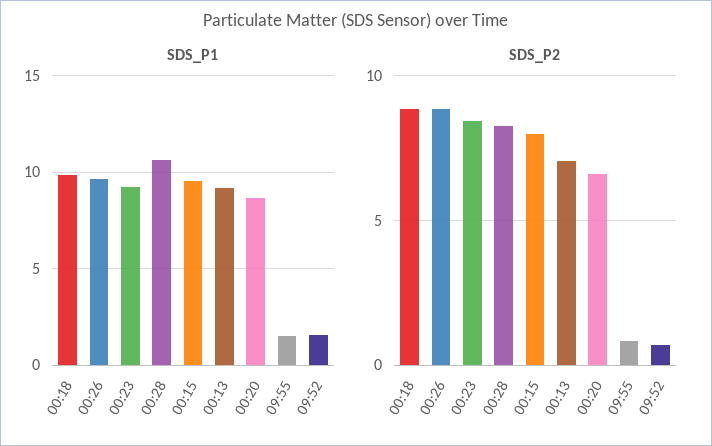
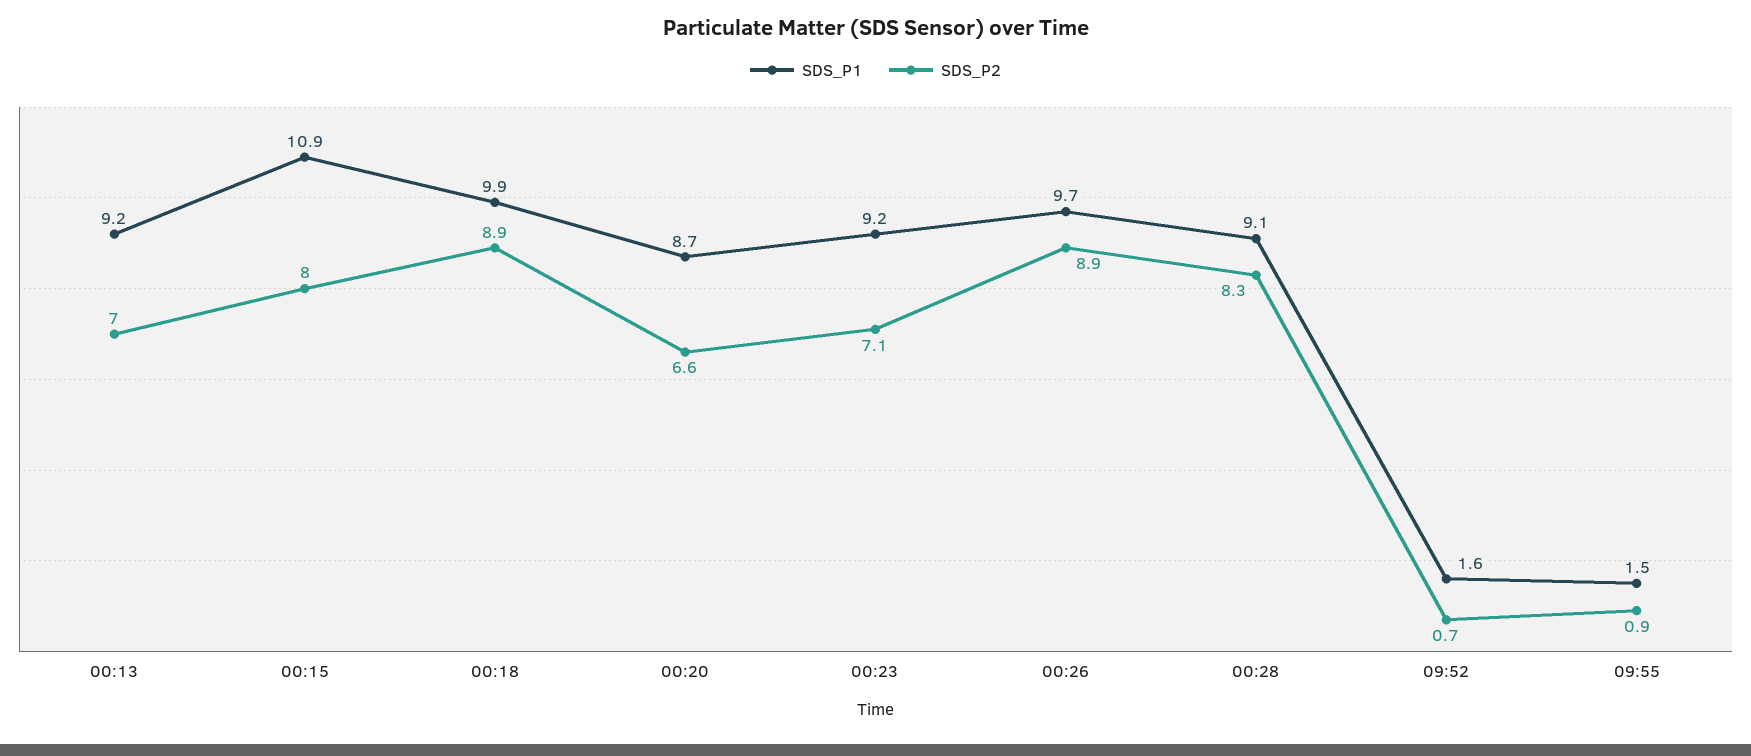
SDS_P1, 00:28: 10.5 -> 9.1
SDS_P1, 00:15: 9.5 -> 10.9
SDS_P2, 00:23: 8.5 -> 7.1

